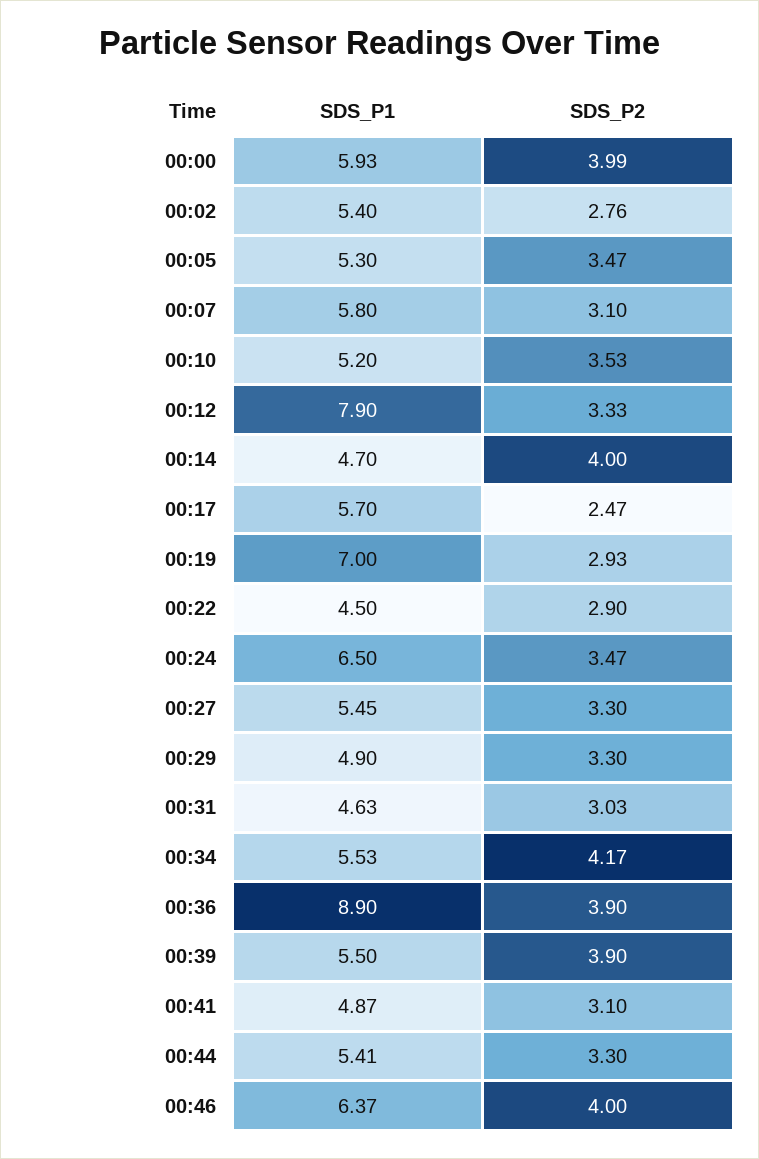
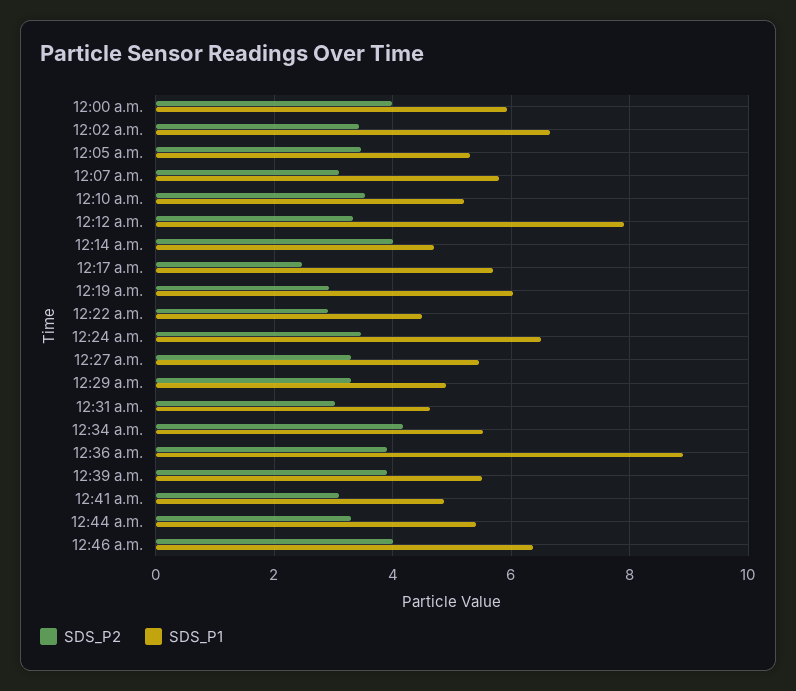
SDS_P1, 00:02: 5.4 -> 6.6
SDS_P2, 00:02: 2.76 -> 3.4
SDS_P1, 00:19: 7 -> 6

